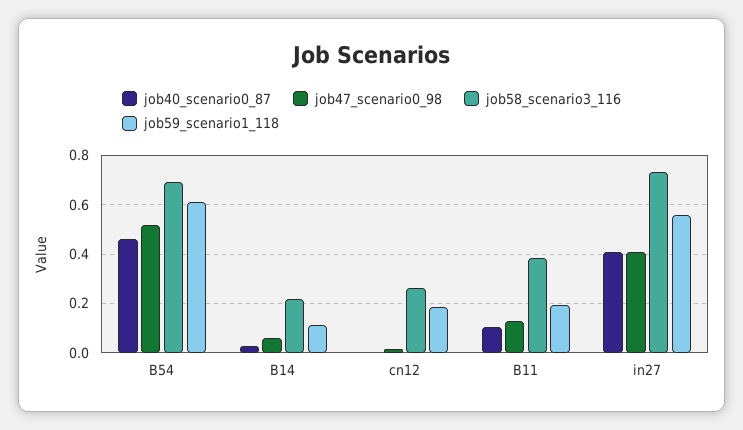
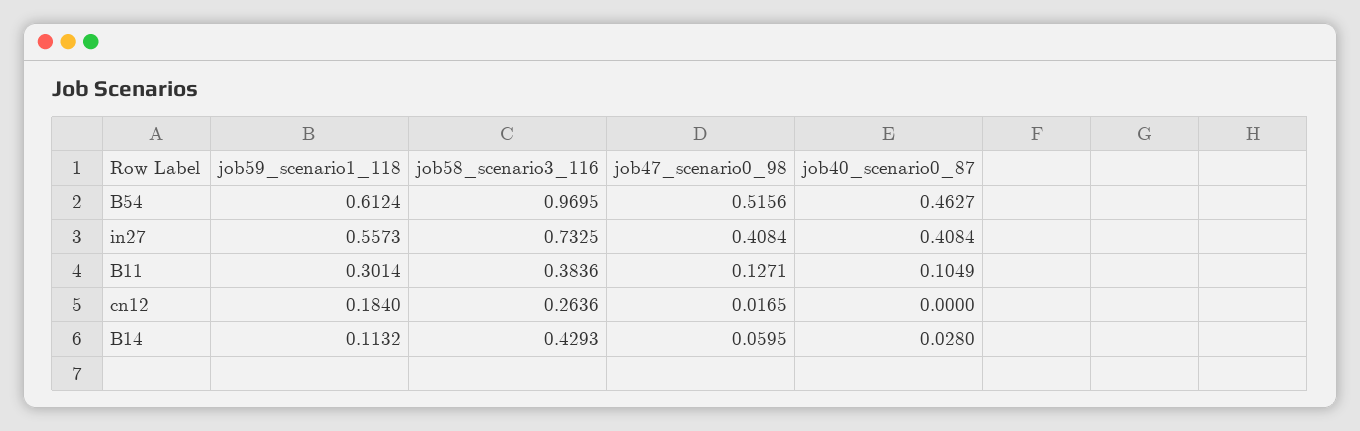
job58_scenario3_116, B54: 0.7 -> 0.9695
job58_scenario3_116, B14: 0.225 -> 0.4293
job59_scenario1_118, B11: 0.2 -> 0.3014

